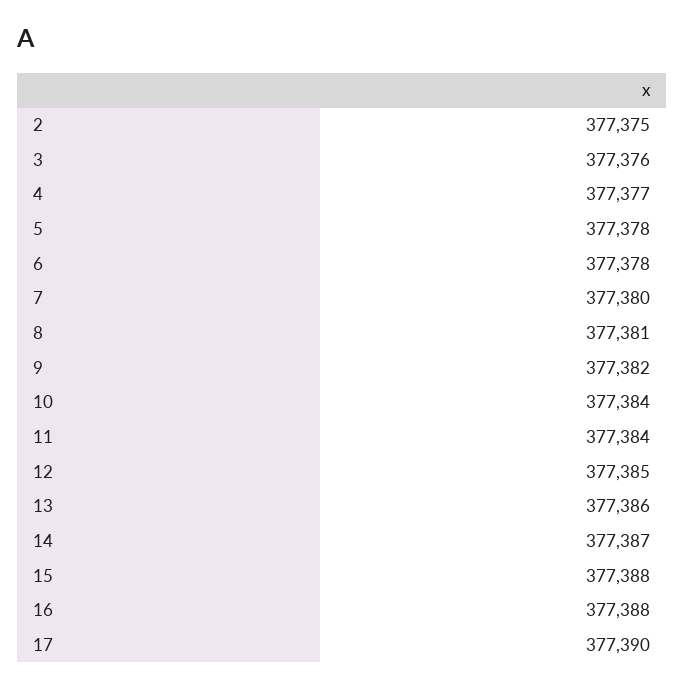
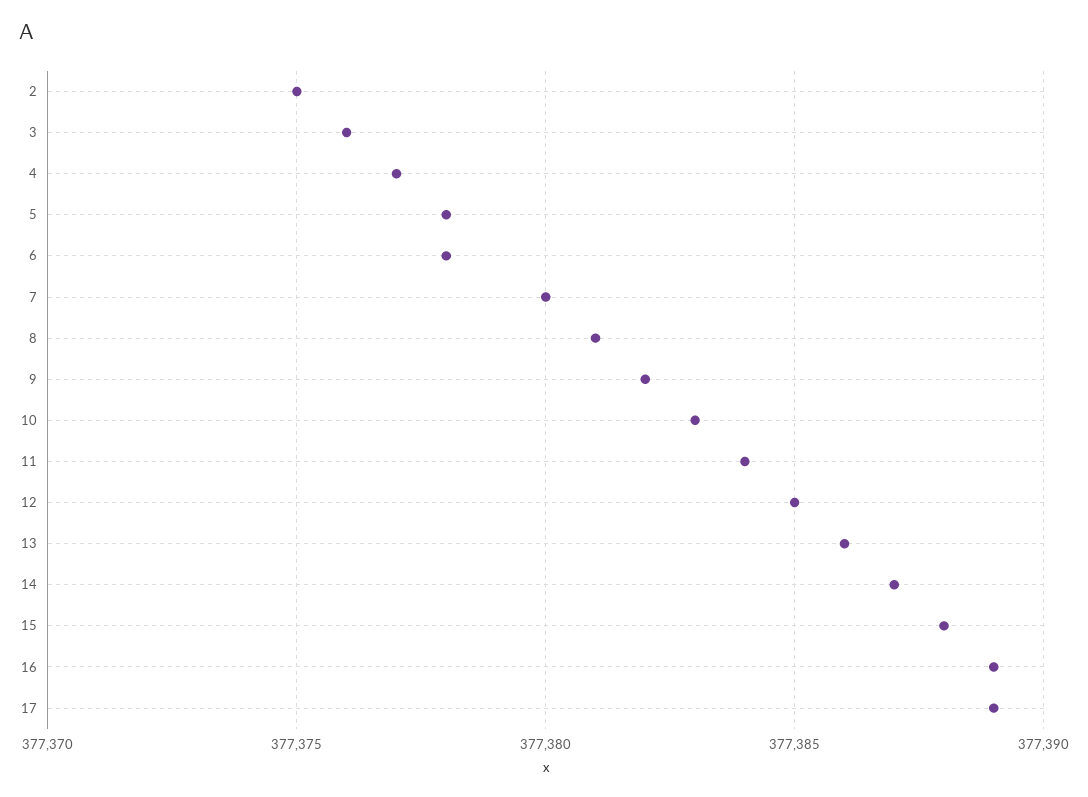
10: 377384 -> 377383
16: 377388 -> 377389
17: 377390 -> 377389

